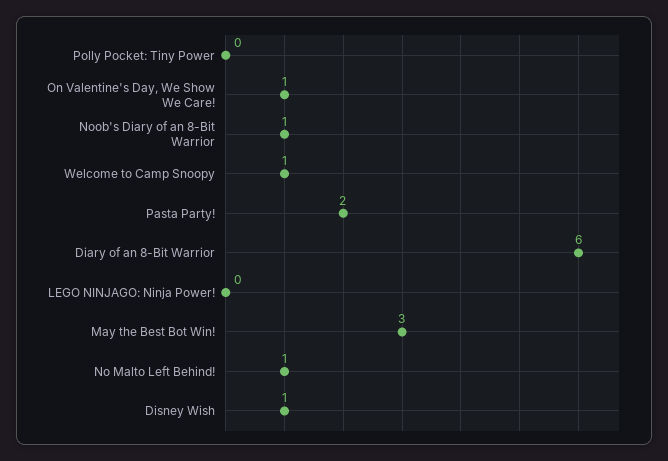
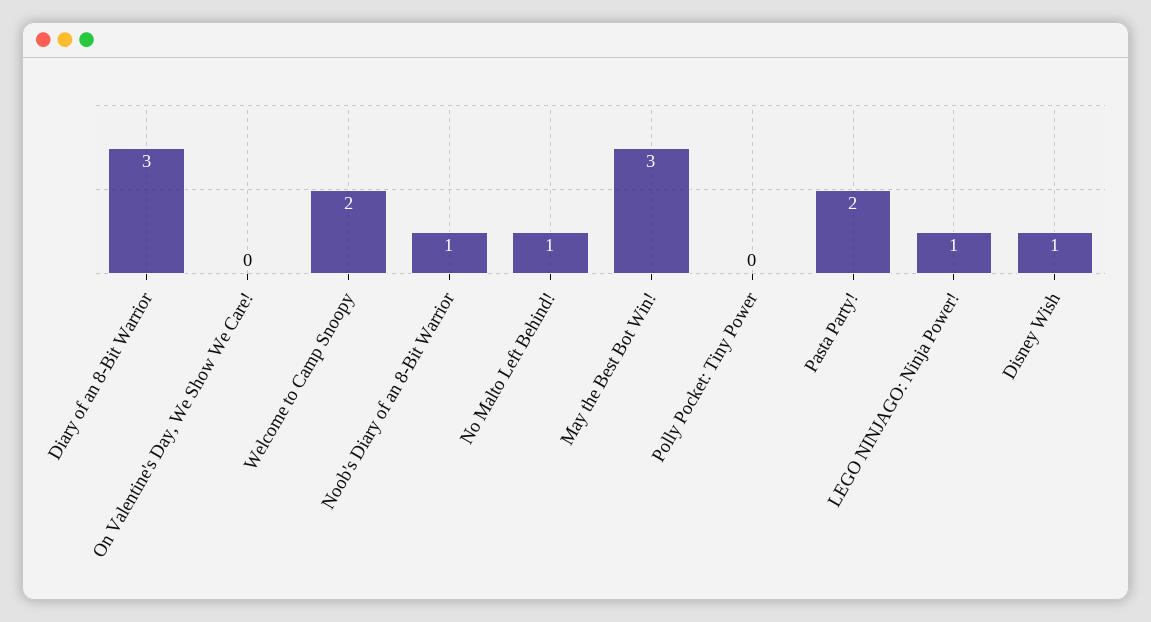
On Valentine's Day, We Show We Care!: 1 -> 0
Welcome to Camp Snoopy: 1 -> 2
Diary of an 8-Bit Warrior: 6 -> 3
LEGO NINJAGO: Ninja Power!: 0 -> 1

